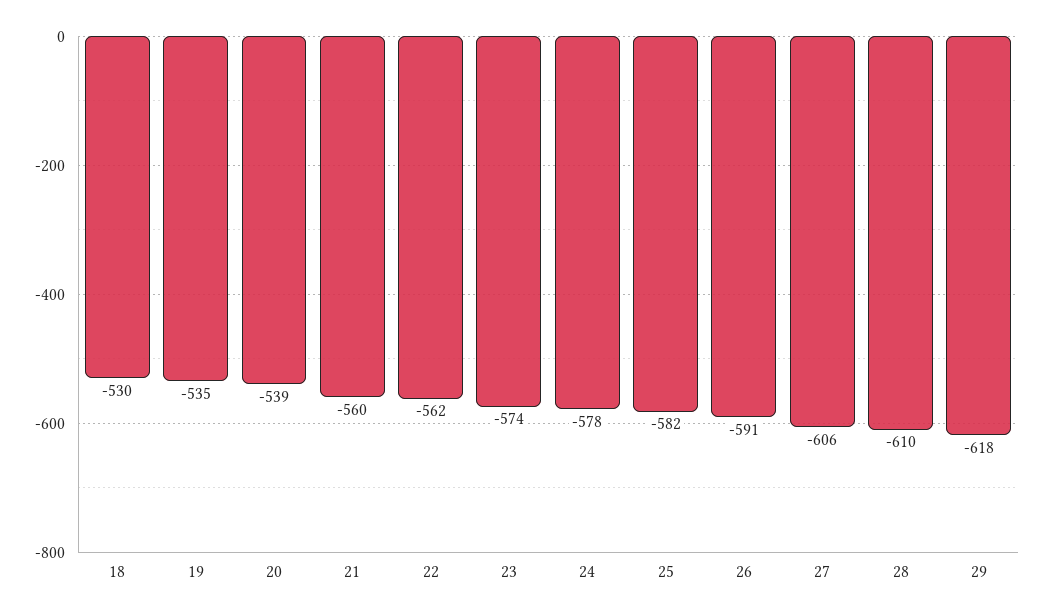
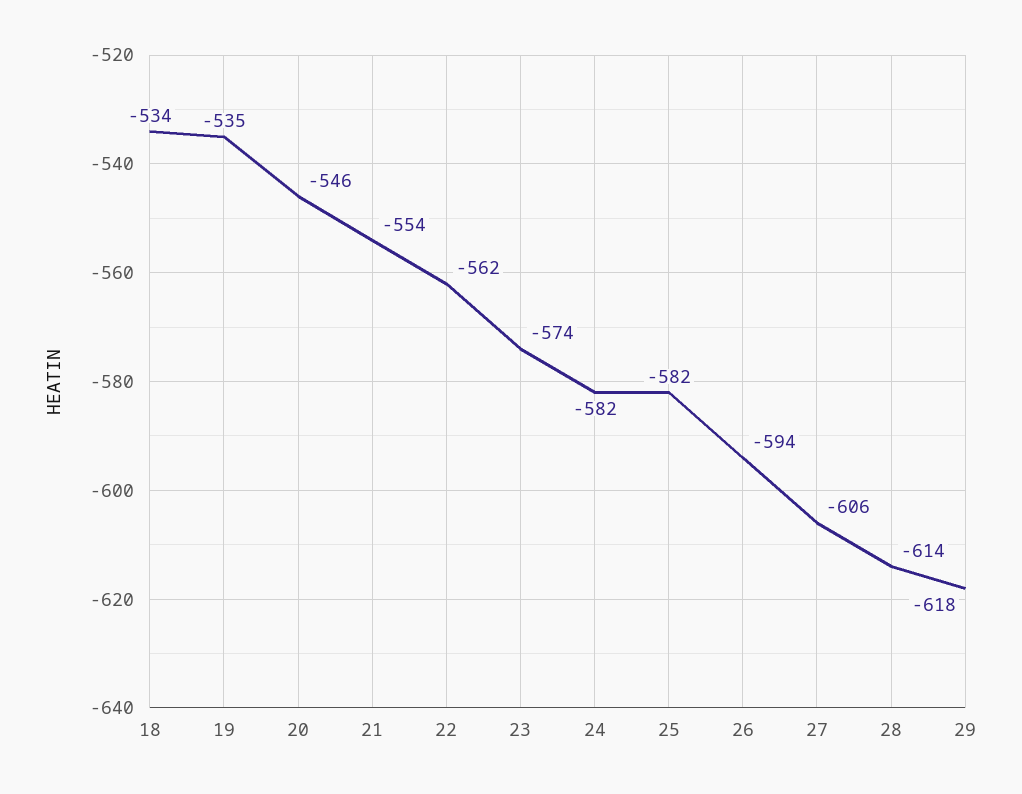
18: -530 -> -534
20: -539 -> -546
21: -560 -> -554
24: -578 -> -582
26: -591 -> -594
28: -610 -> -614

